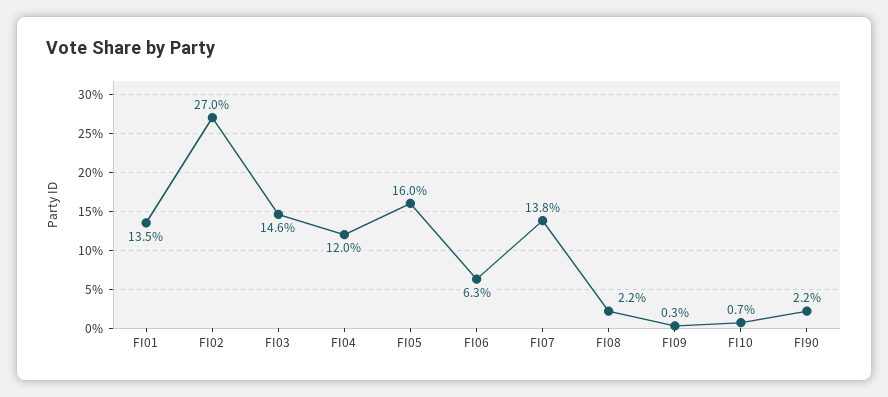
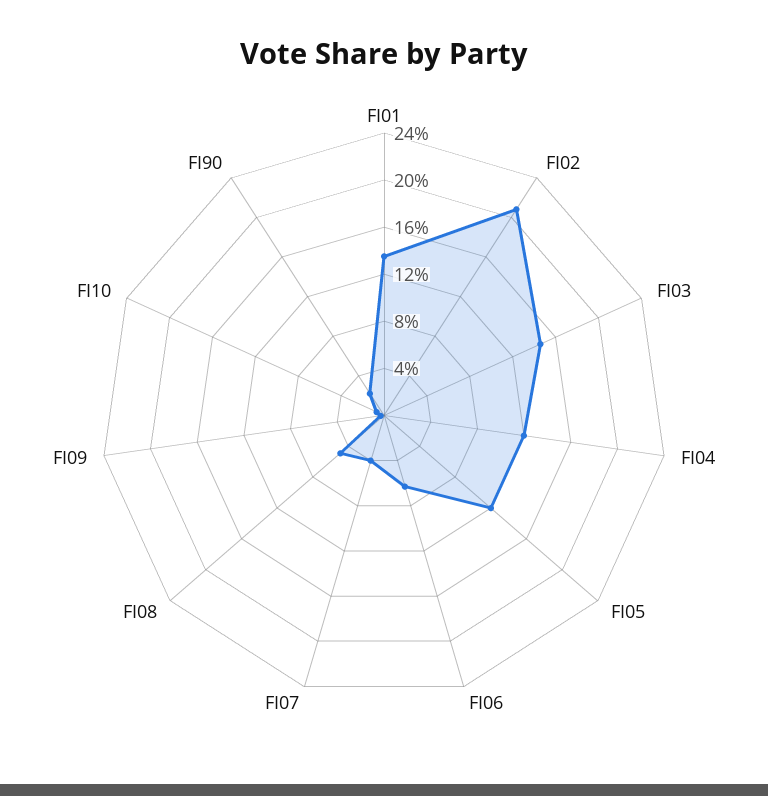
FI02: 27 -> 21
FI05: 16 -> 12
FI07: 13.8 -> 4
FI08: 2.2 -> 5

